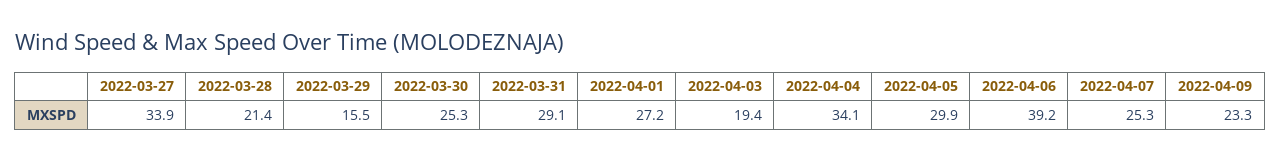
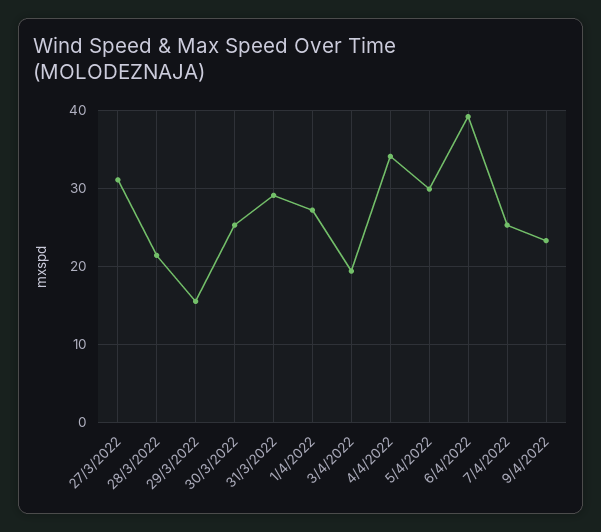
2022-03-27: 33.9 -> 31

